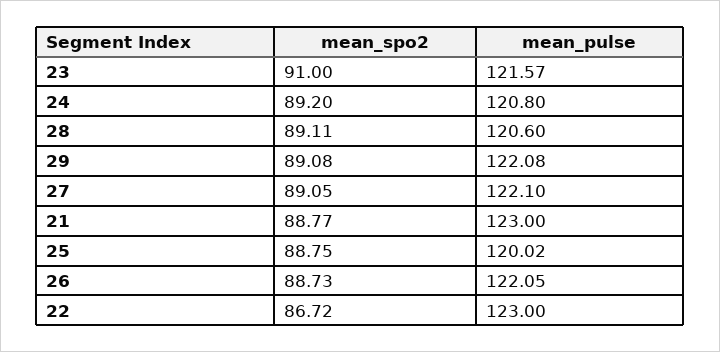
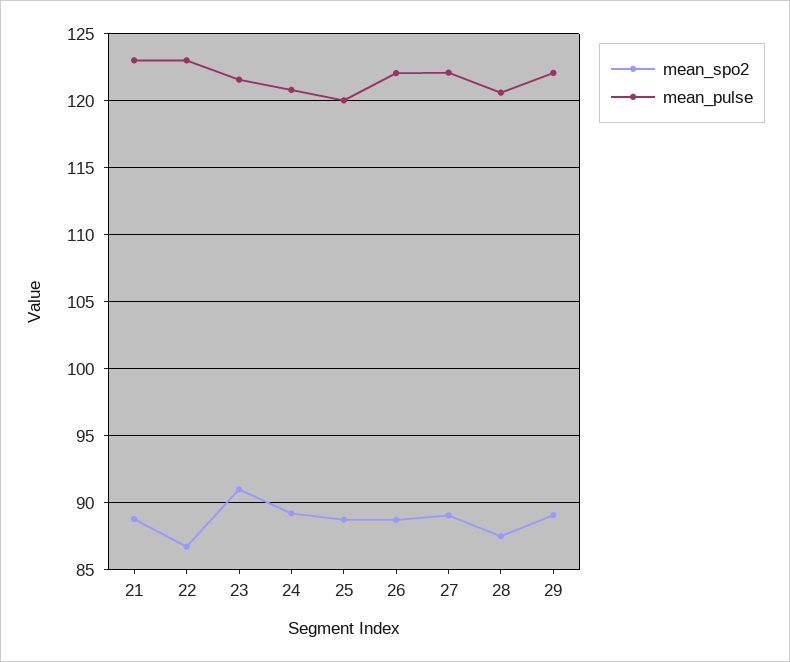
mean_spo2, 28: 89.11 -> 87.5

